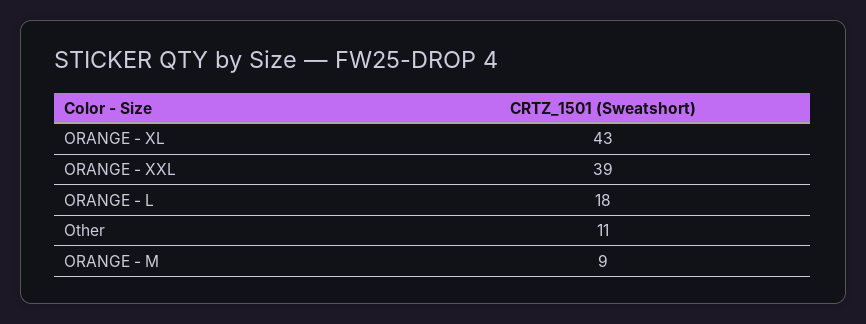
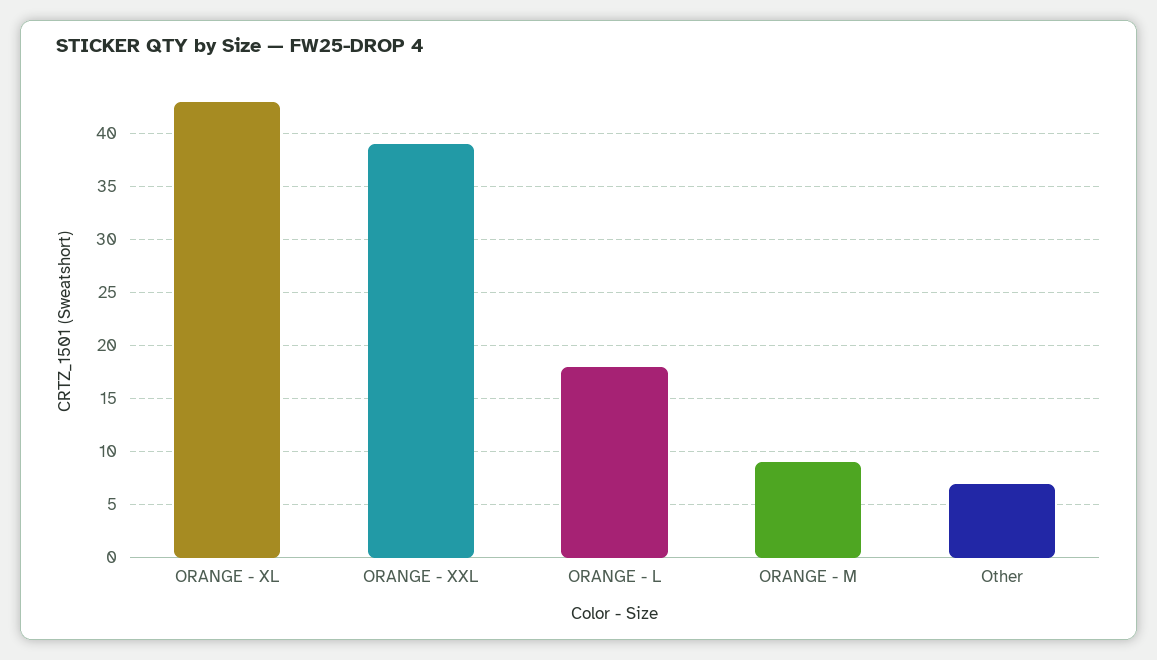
Other: 11 -> 7

